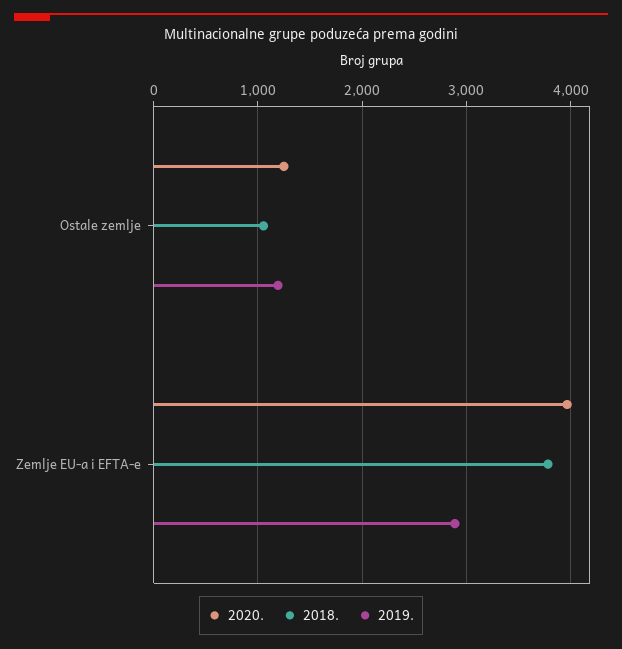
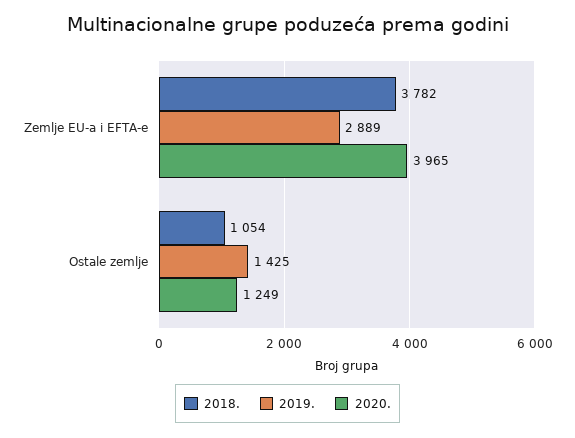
2019., Ostale zemlje: 1200 -> 1425

